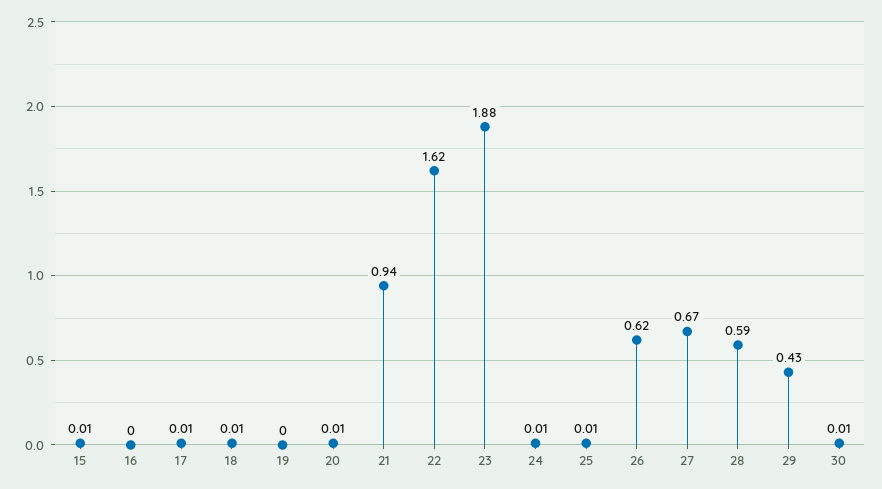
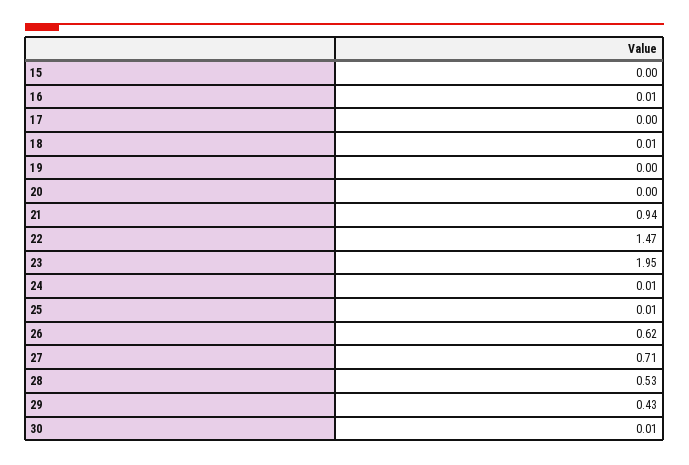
15: 0.01 -> 0
16: 0 -> 0.01
17: 0.01 -> 0
20: 0.01 -> 0
22: 1.62 -> 1.47
23: 1.88 -> 1.95
27: 0.67 -> 0.71
28: 0.59 -> 0.53

